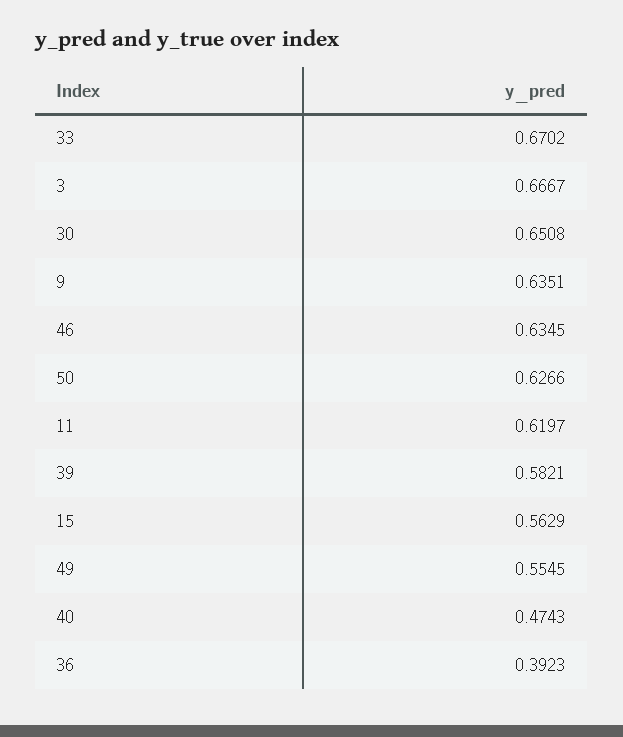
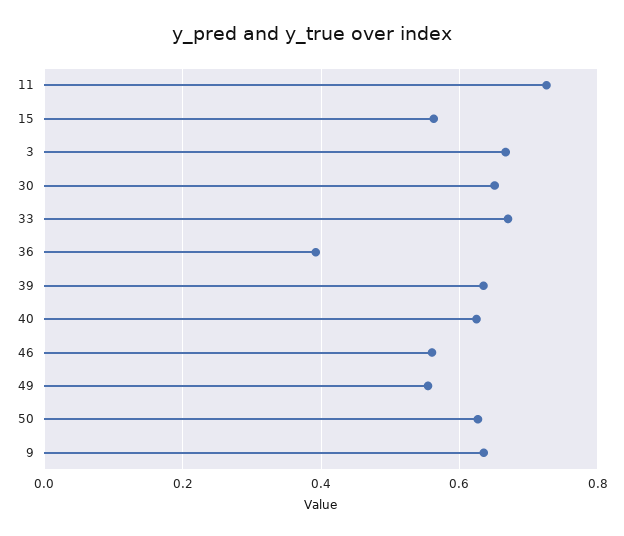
46: 0.6345 -> 0.56
11: 0.6197 -> 0.72
39: 0.5821 -> 0.64
40: 0.4743 -> 0.62

